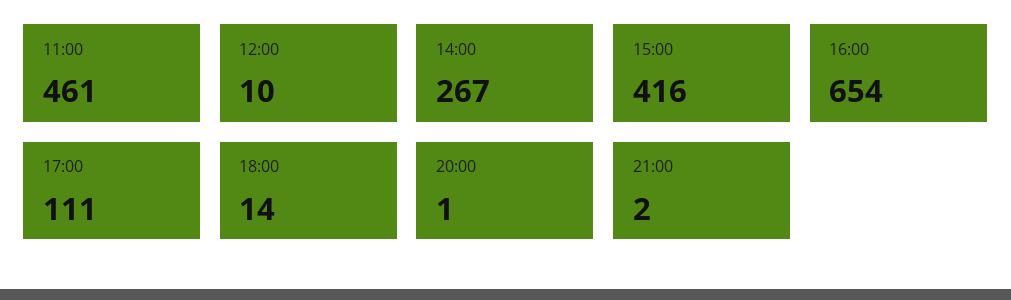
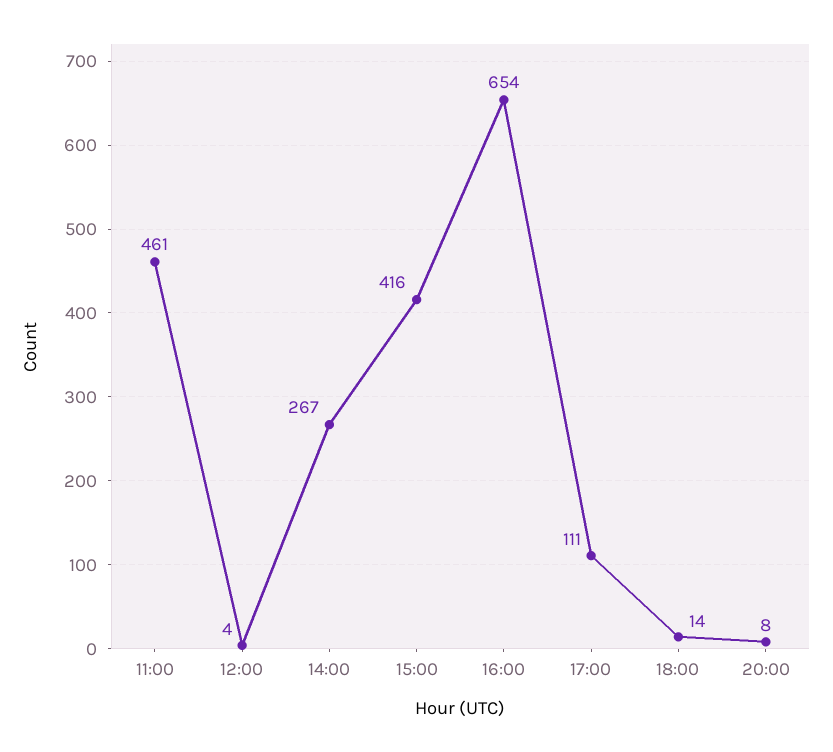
12:00: 10 -> 4
20:00: 1 -> 8
21:00: 2 -> none

